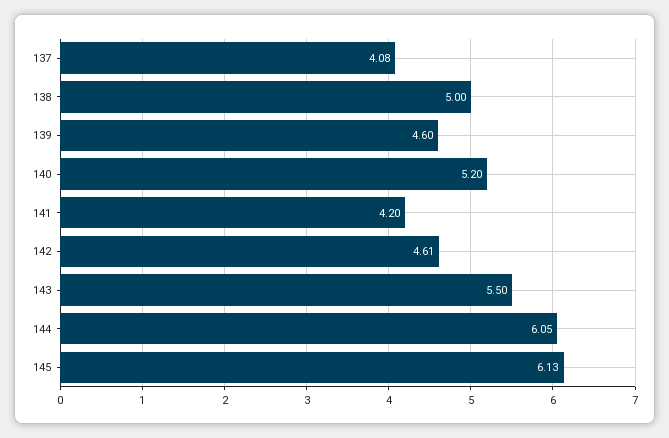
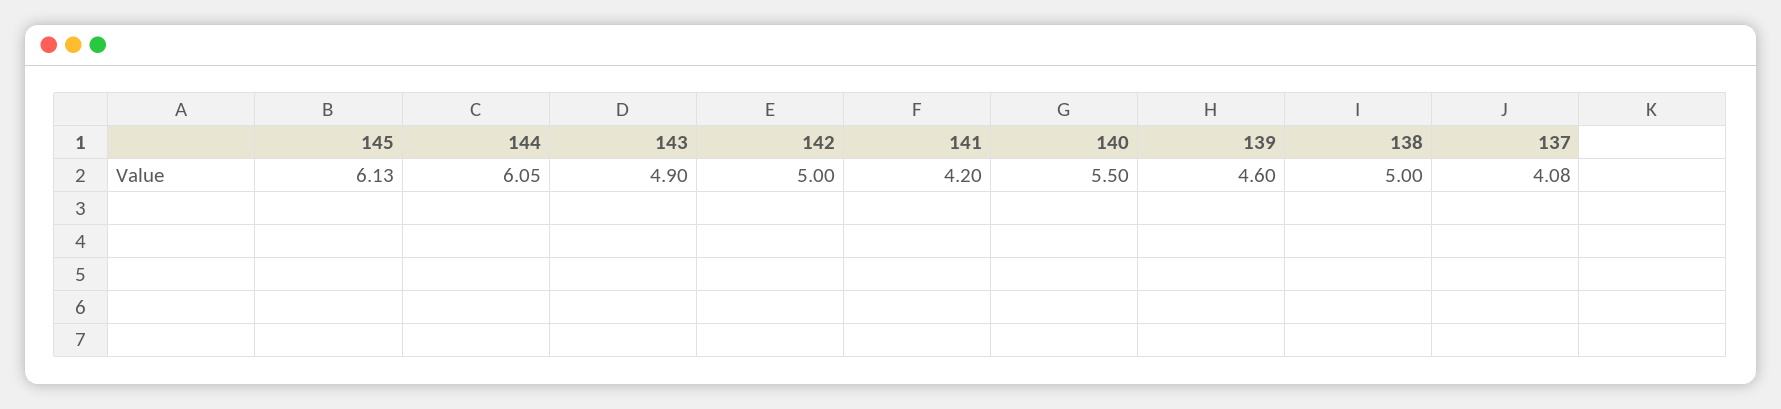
140: 5.2 -> 5.5
142: 4.61 -> 5
143: 5.5 -> 4.9

